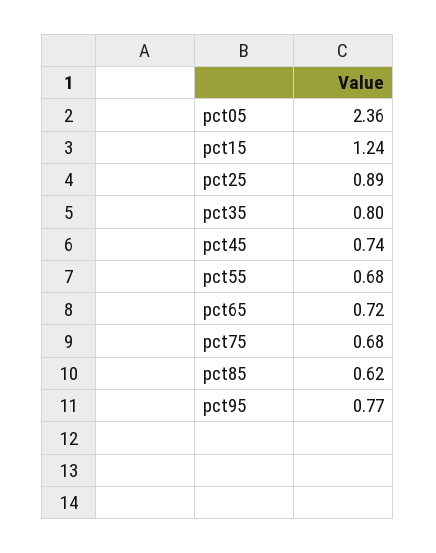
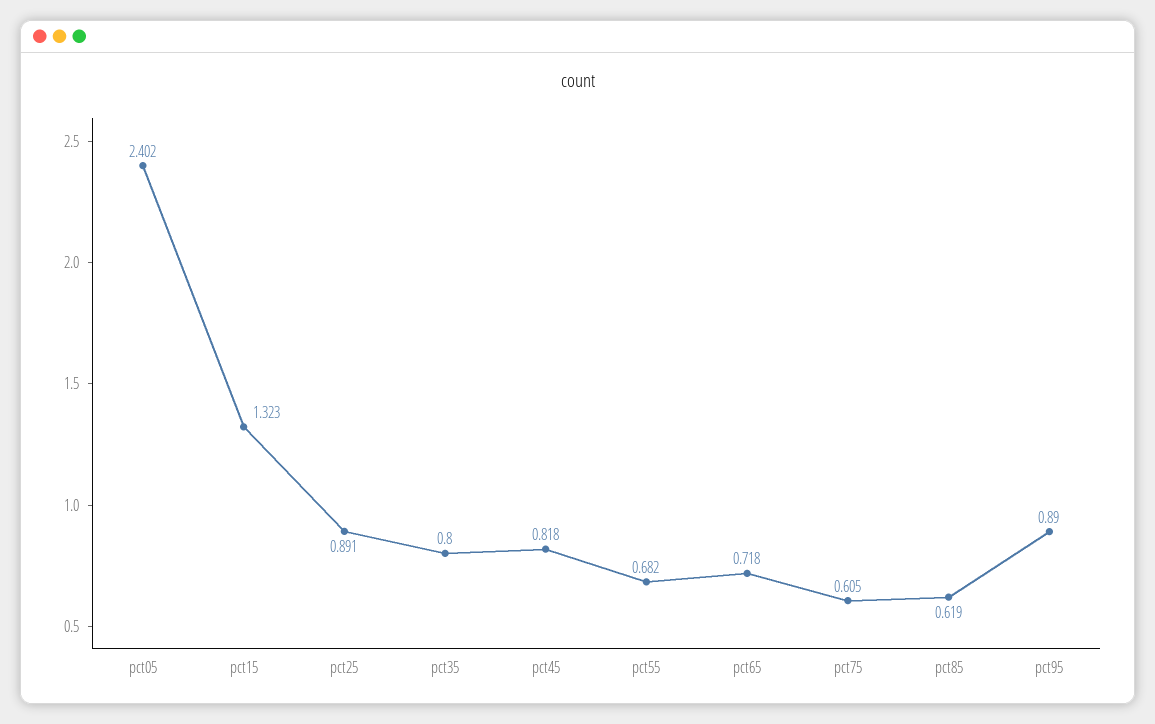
pct05: 2.36 -> 2.402
pct15: 1.24 -> 1.323
pct45: 0.74 -> 0.818
pct75: 0.68 -> 0.605
pct95: 0.77 -> 0.89

